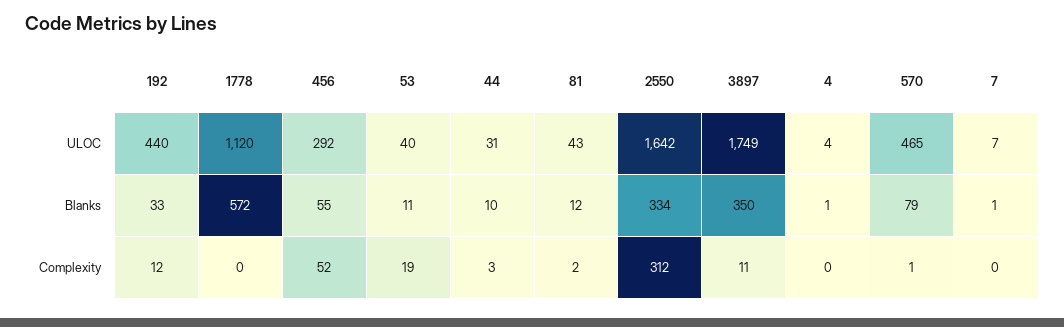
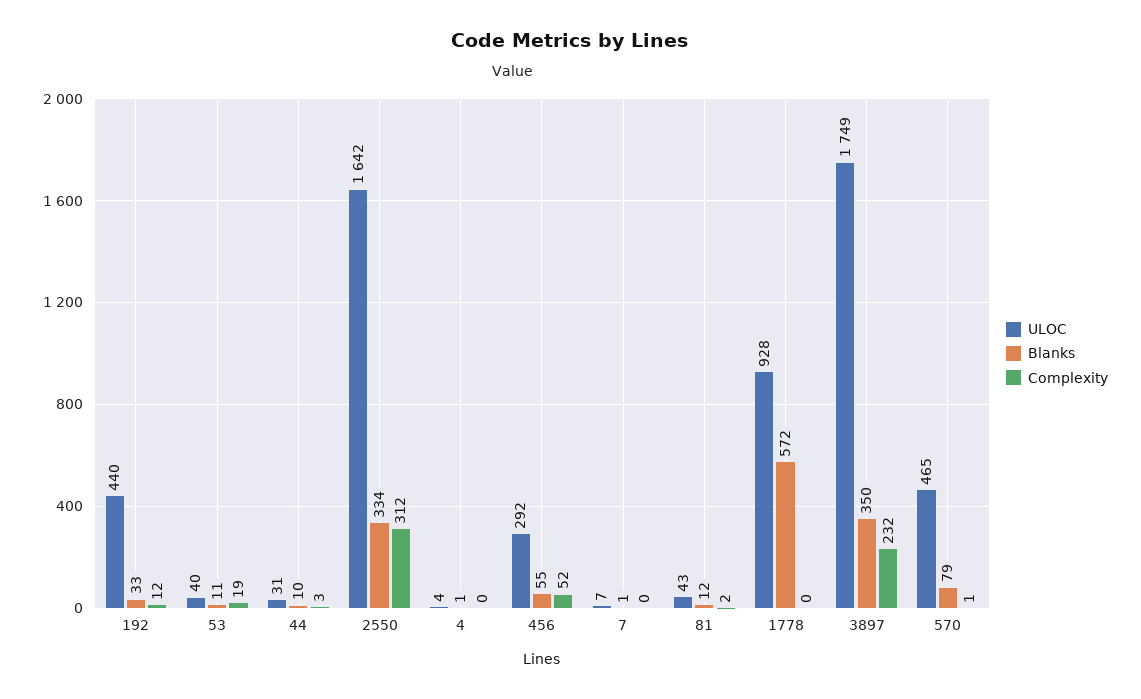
ULOC, 1778: 1120 -> 928
Complexity, 3897: 11 -> 232

